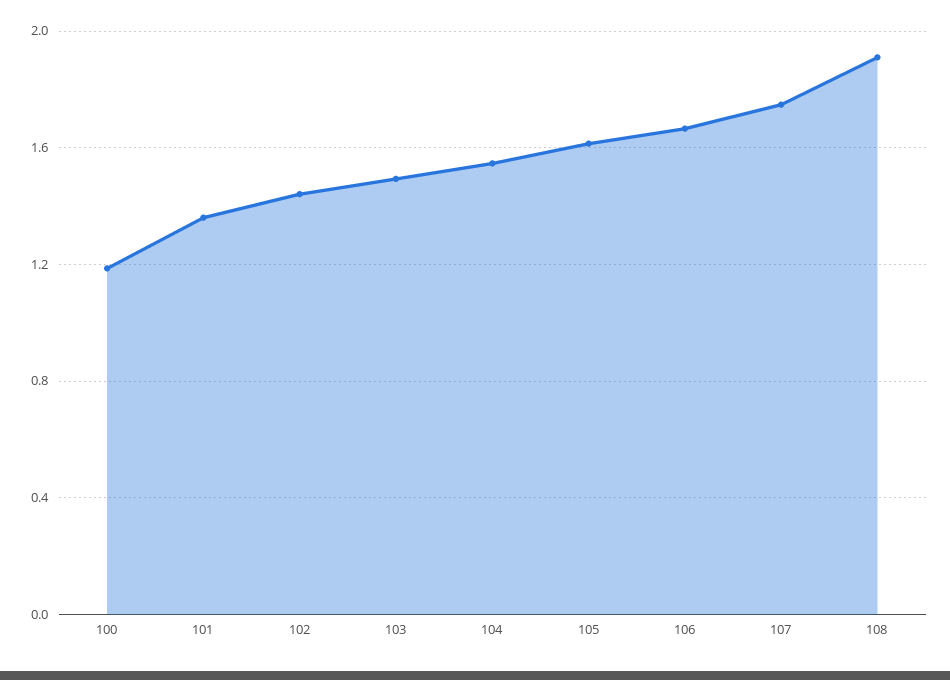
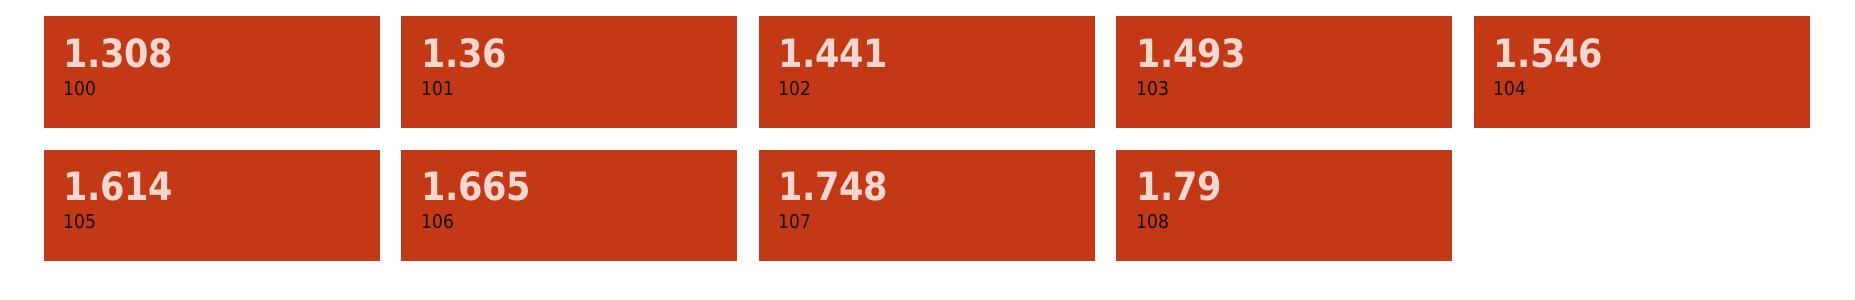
100: 1.2 -> 1.308
108: 1.9 -> 1.79

